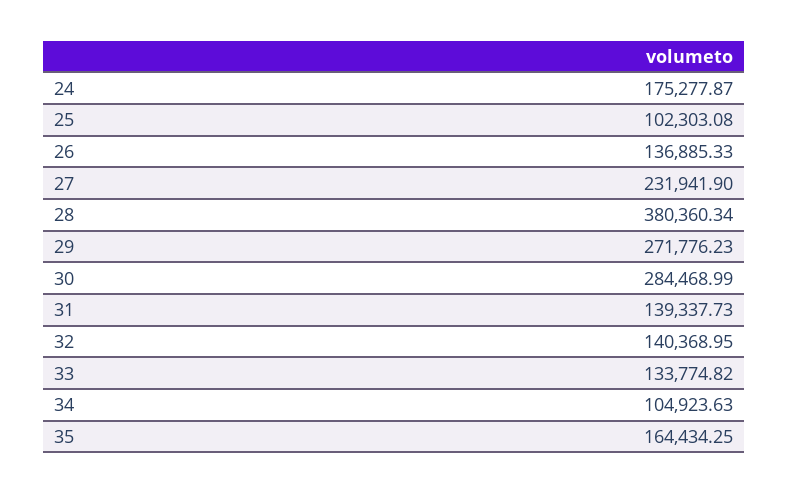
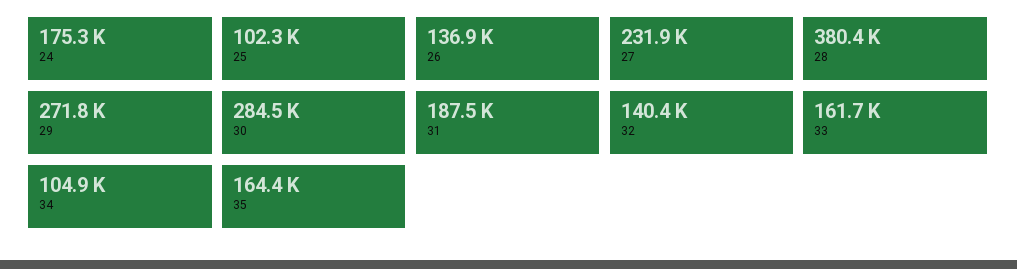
31: 139337.73 -> 187500
33: 133774.82 -> 161700

